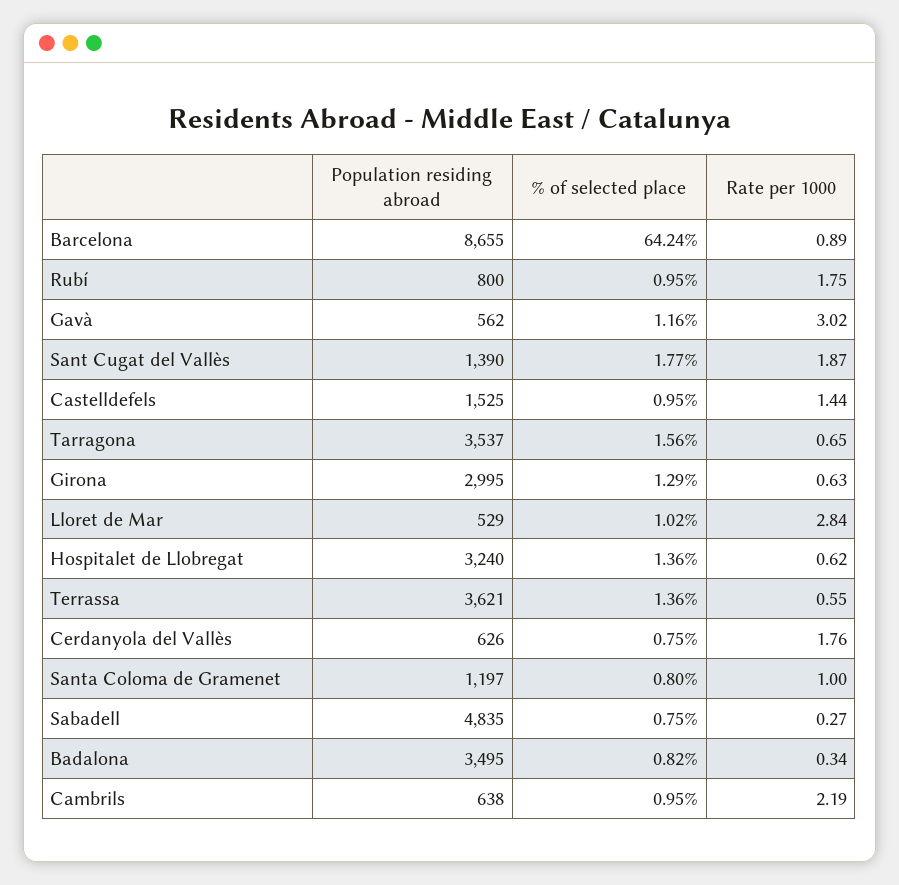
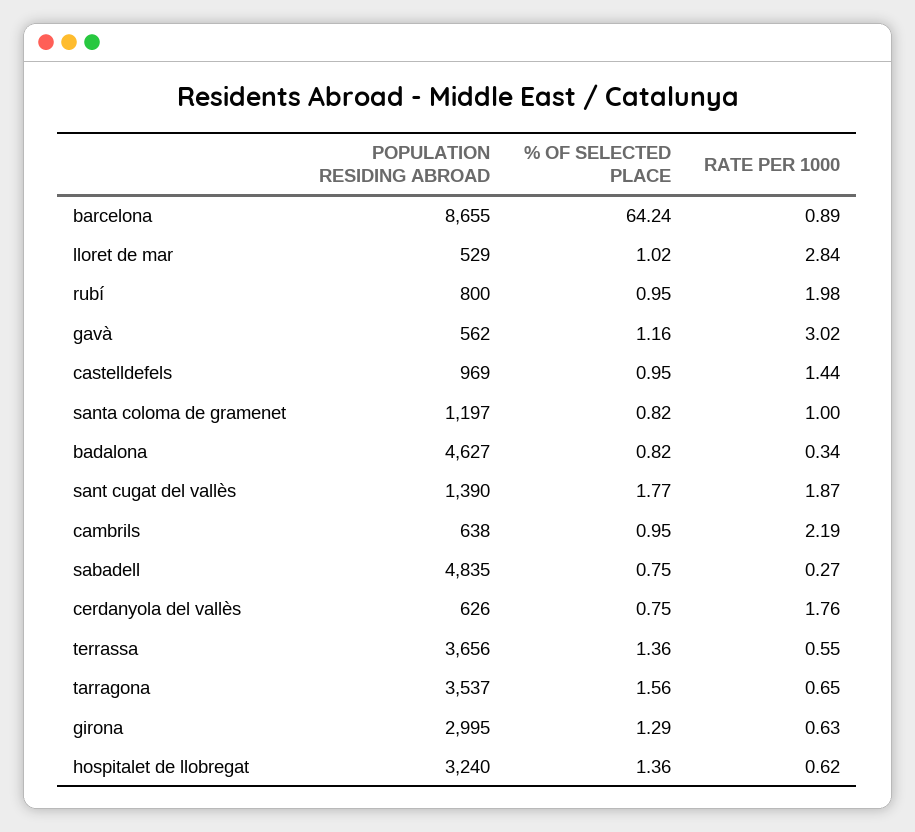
Rate per 1000, Rubí: 1.75 -> 1.98
Population residing abroad, Castelldefels: 1525 -> 969
Population residing abroad, Terrassa: 3621 -> 3656
% of selected place, Santa Coloma de Gramenet: 0.8 -> 0.82
Population residing abroad, Badalona: 3495 -> 4627

